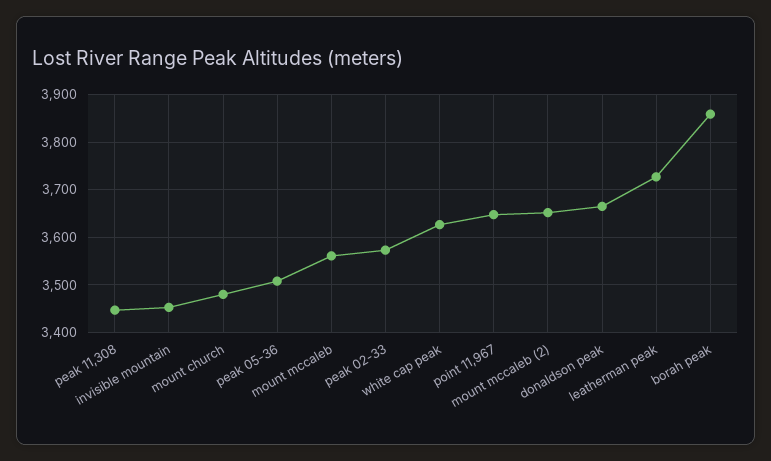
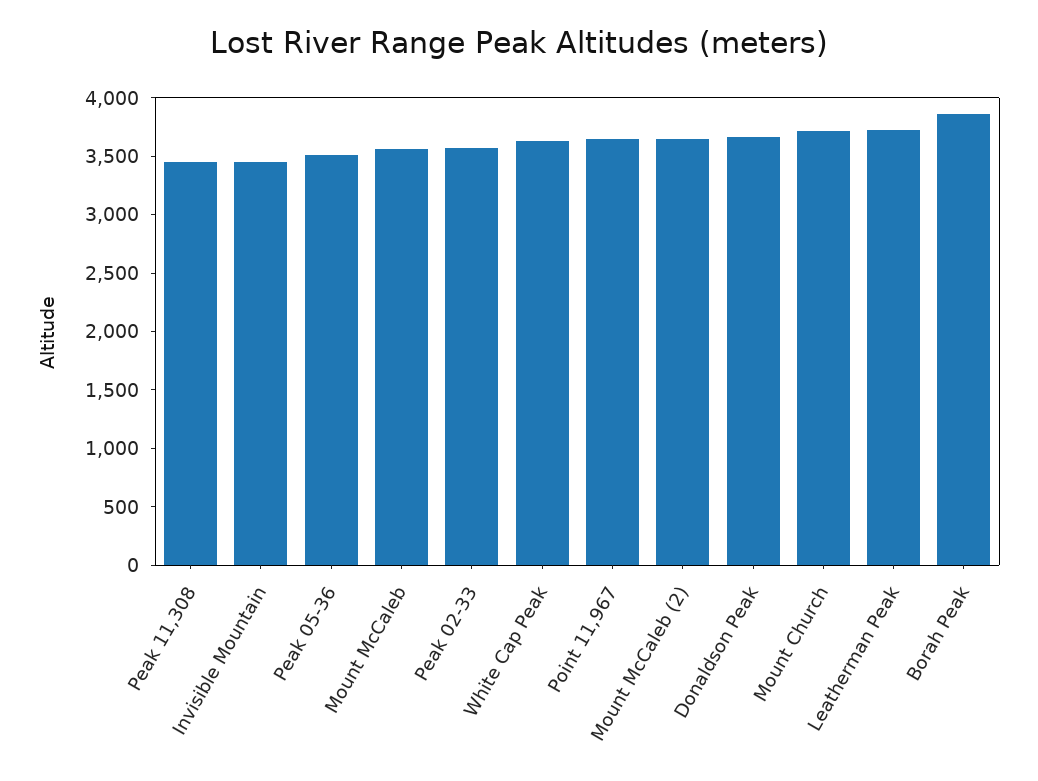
mount church: 3480 -> 3700

